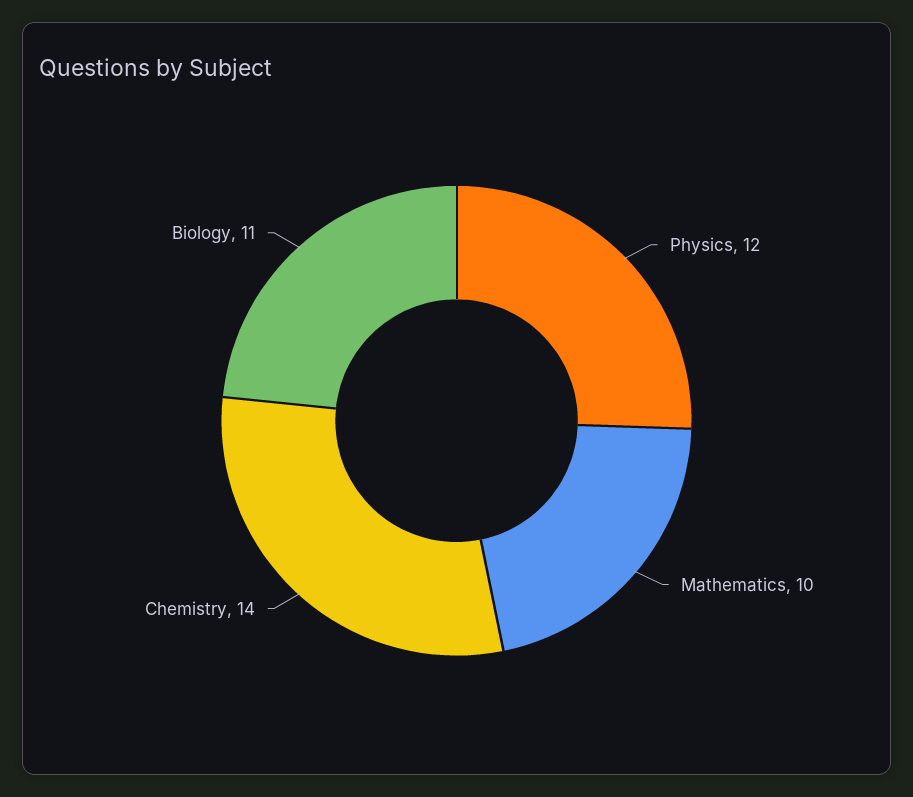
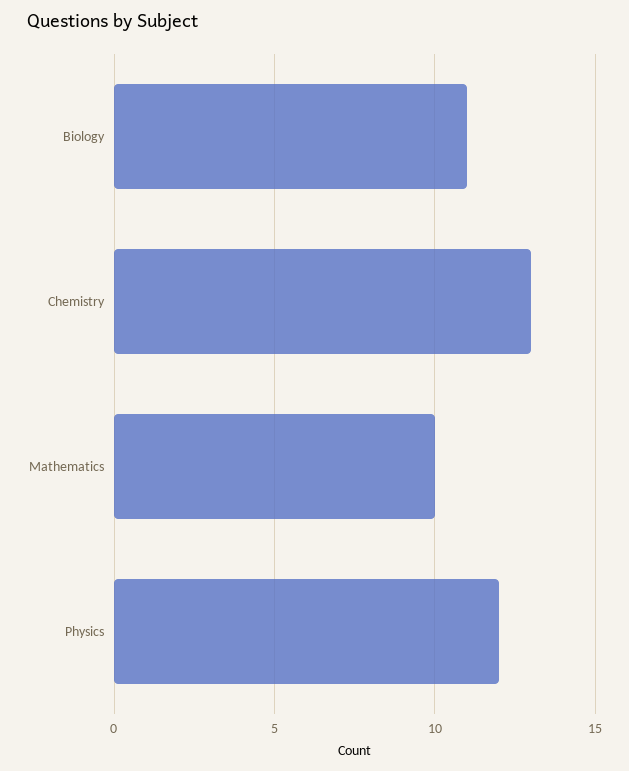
Chemistry: 14 -> 13

